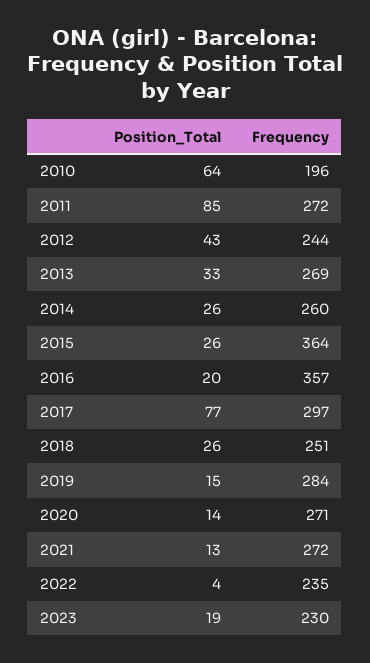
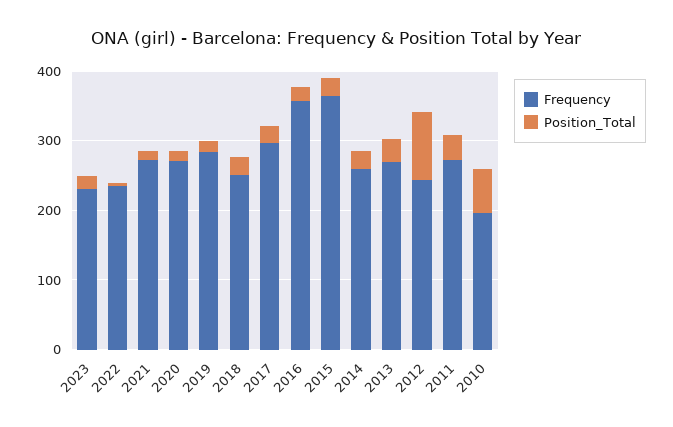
Position_Total, 2011: 85 -> 40
Position_Total, 2012: 43 -> 100
Position_Total, 2017: 77 -> 20

